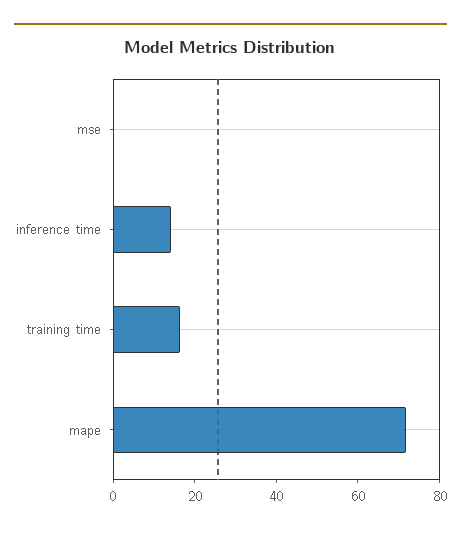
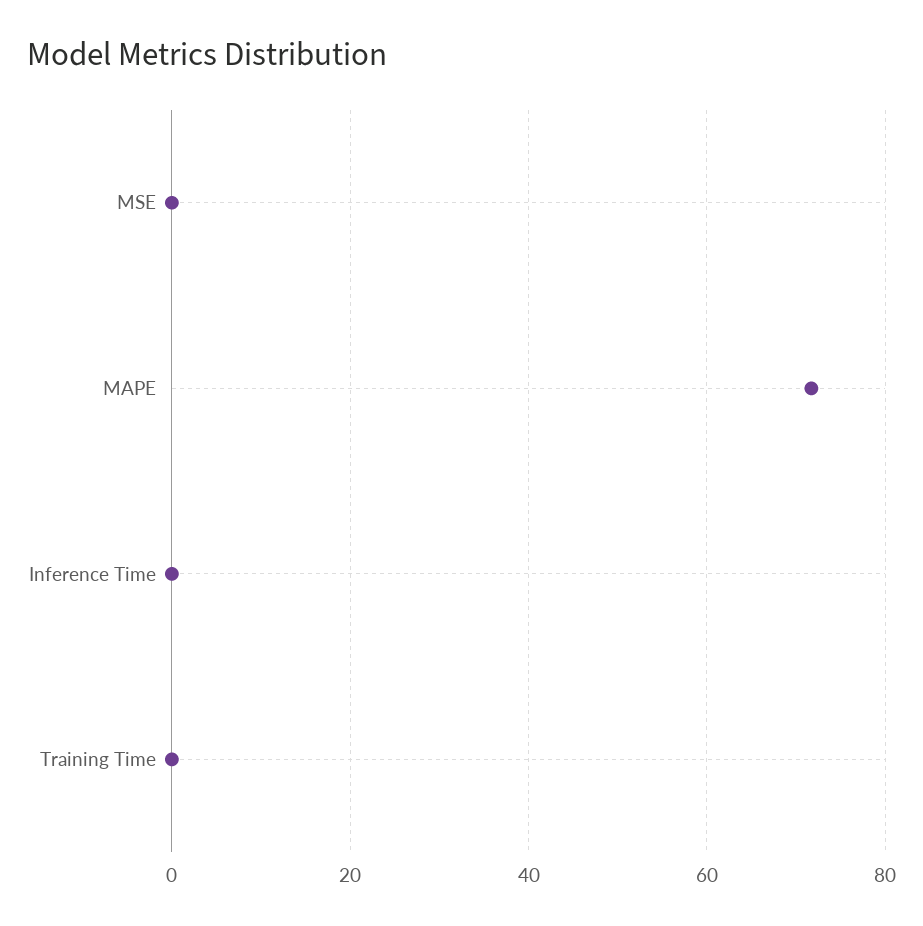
inference time: 15 -> 0
training time: 15 -> 0

